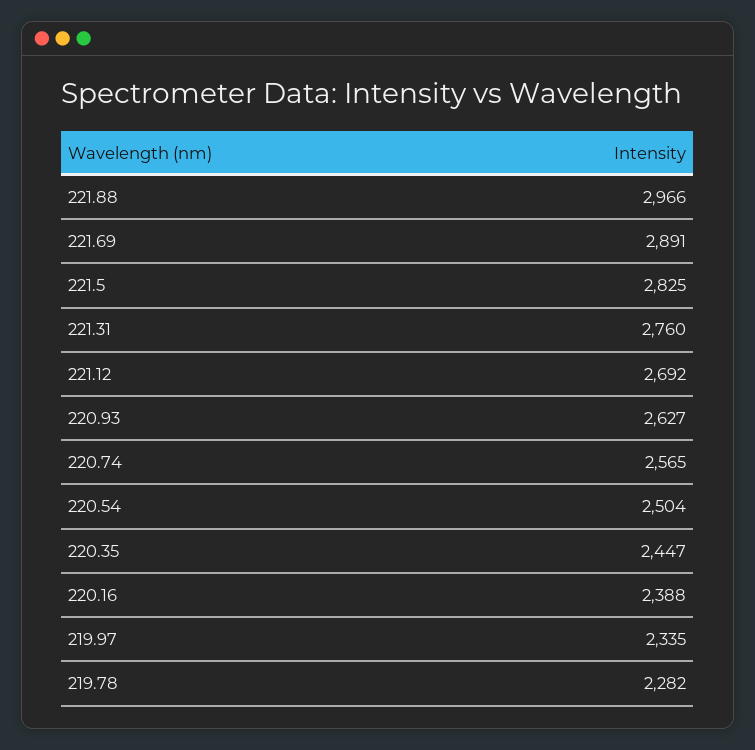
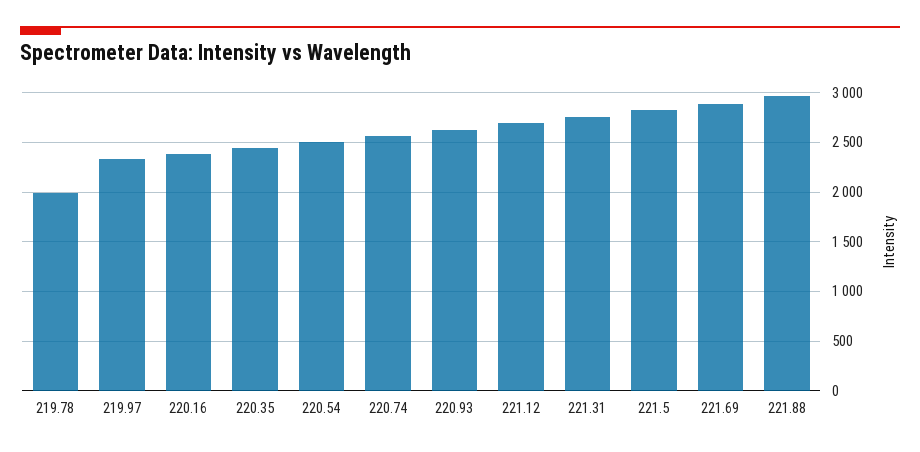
219.78: 2282 -> 2000

